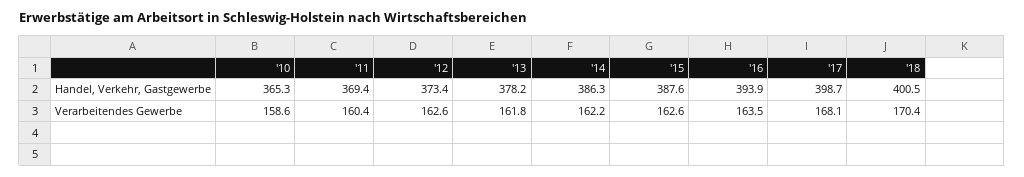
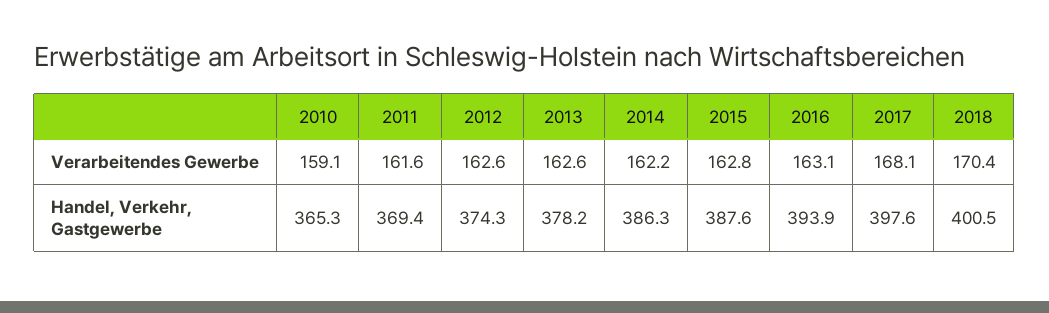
'12, Handel, Verkehr, Gastgewerbe: 373.4 -> 374.3
'17, Handel, Verkehr, Gastgewerbe: 398.7 -> 397.6
'10, Verarbeitendes Gewerbe: 158.6 -> 159.1
'11, Verarbeitendes Gewerbe: 160.4 -> 161.6
'13, Verarbeitendes Gewerbe: 161.8 -> 162.6
'15, Verarbeitendes Gewerbe: 162.6 -> 162.8
'16, Verarbeitendes Gewerbe: 163.5 -> 163.1

